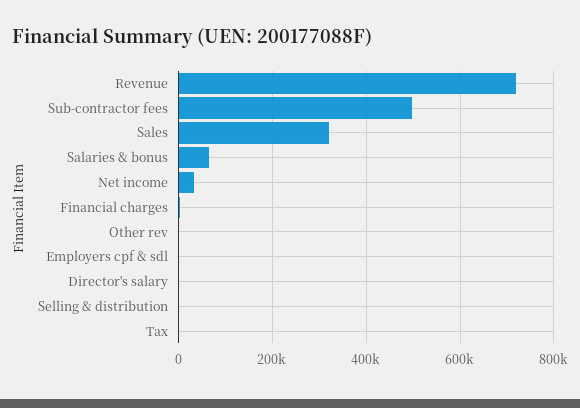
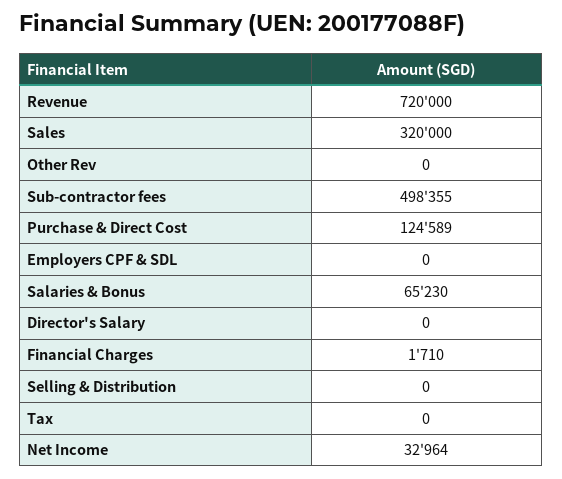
Purchase & Direct Cost: none -> 124589

